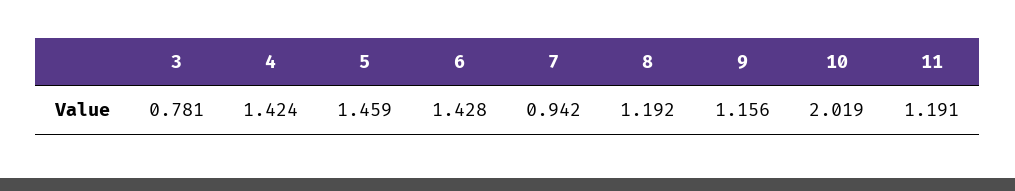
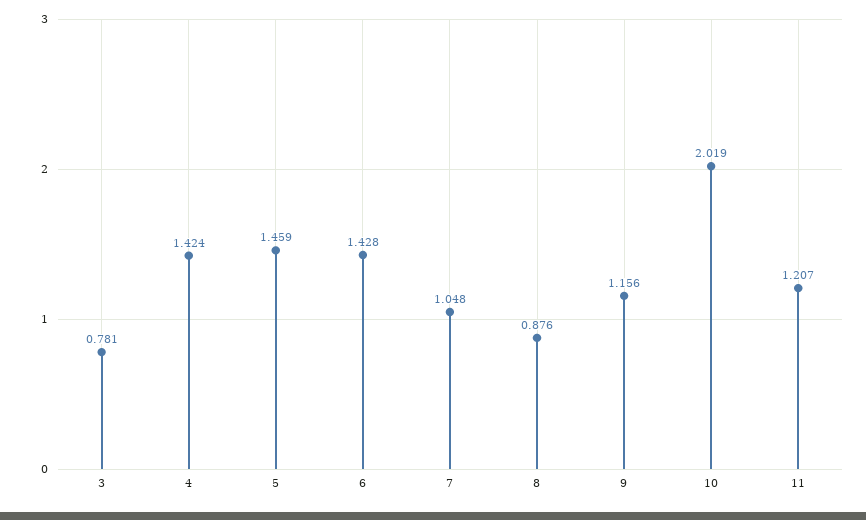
7: 0.942 -> 1.048
8: 1.192 -> 0.876
11: 1.191 -> 1.207

